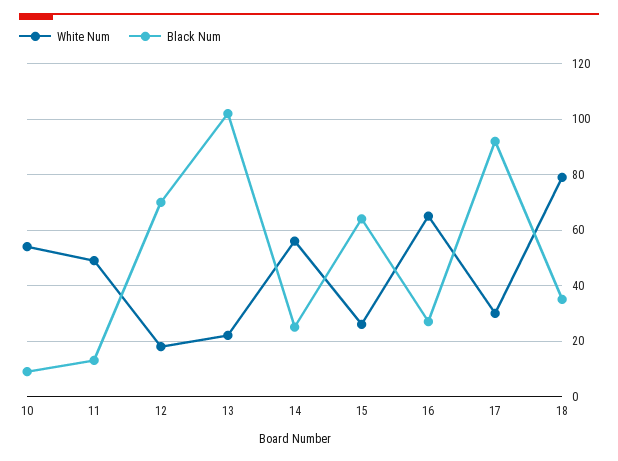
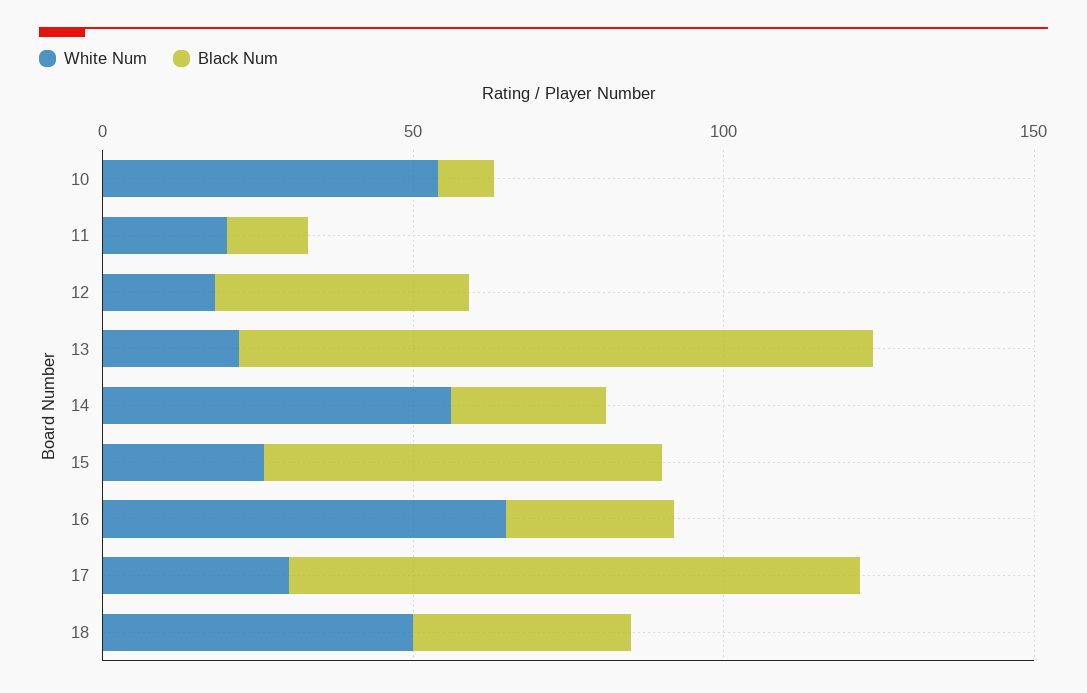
White Num, 11: 50 -> 20
Black Num, 12: 70 -> 40
White Num, 18: 80 -> 50

